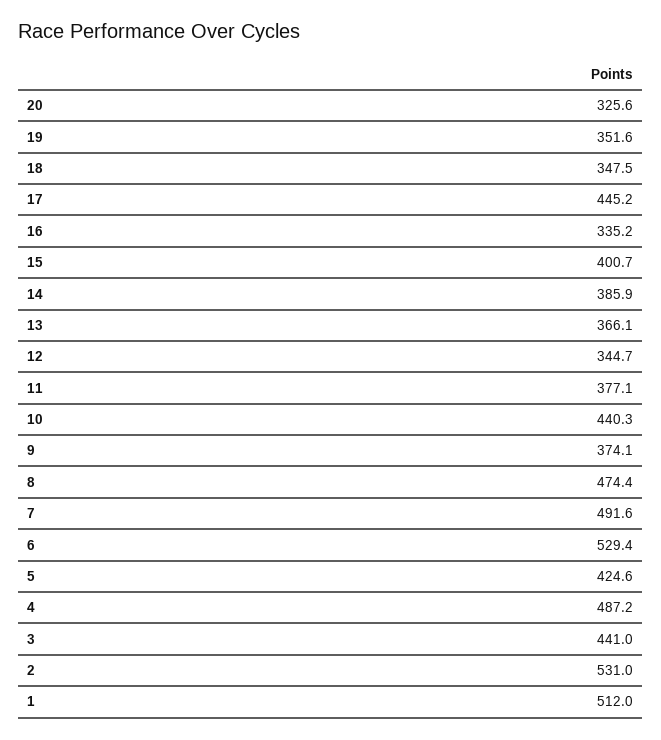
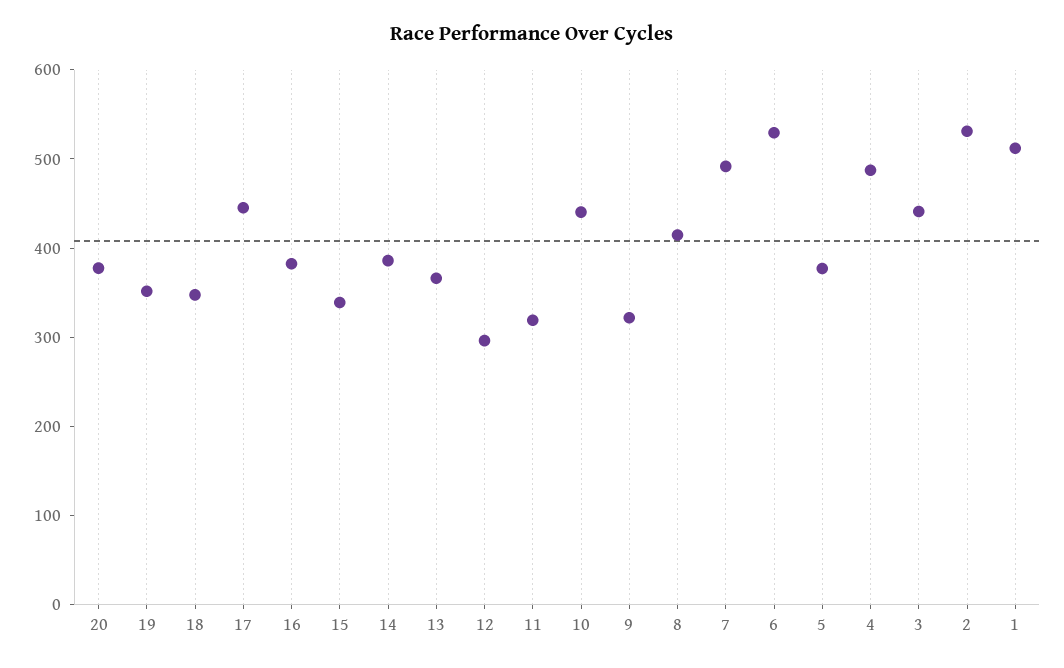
20: 325.6 -> 380
16: 335.2 -> 380
15: 400.7 -> 340
12: 344.7 -> 300
11: 377.1 -> 320
9: 374.1 -> 320
8: 474.4 -> 420
5: 424.6 -> 380

